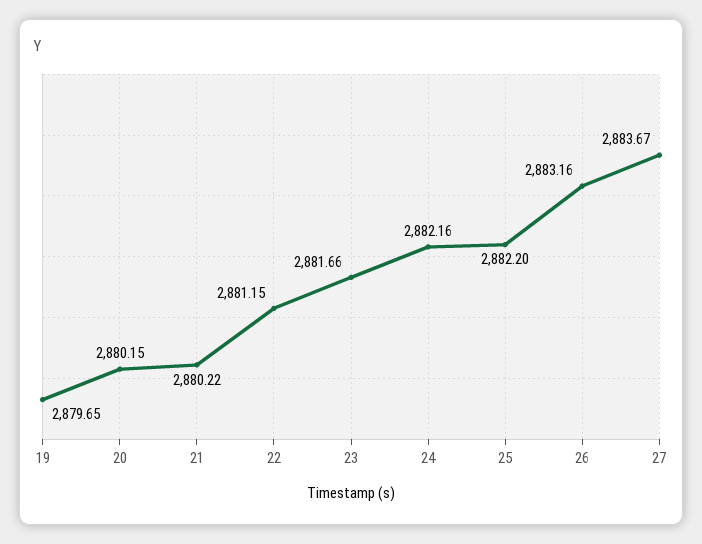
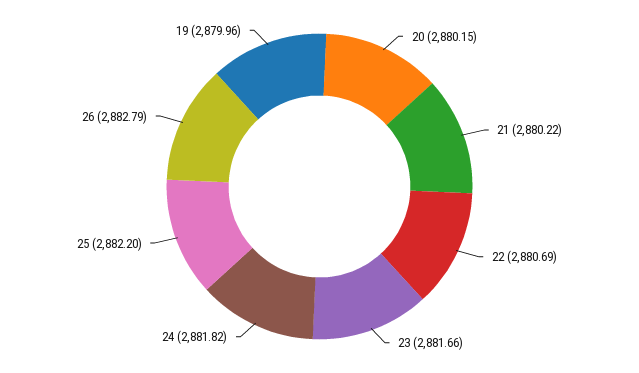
19: 2879.65 -> 2879.96
22: 2881.15 -> 2880.69
24: 2882.16 -> 2881.82
26: 2883.16 -> 2882.79
27: 2883.67 -> none

